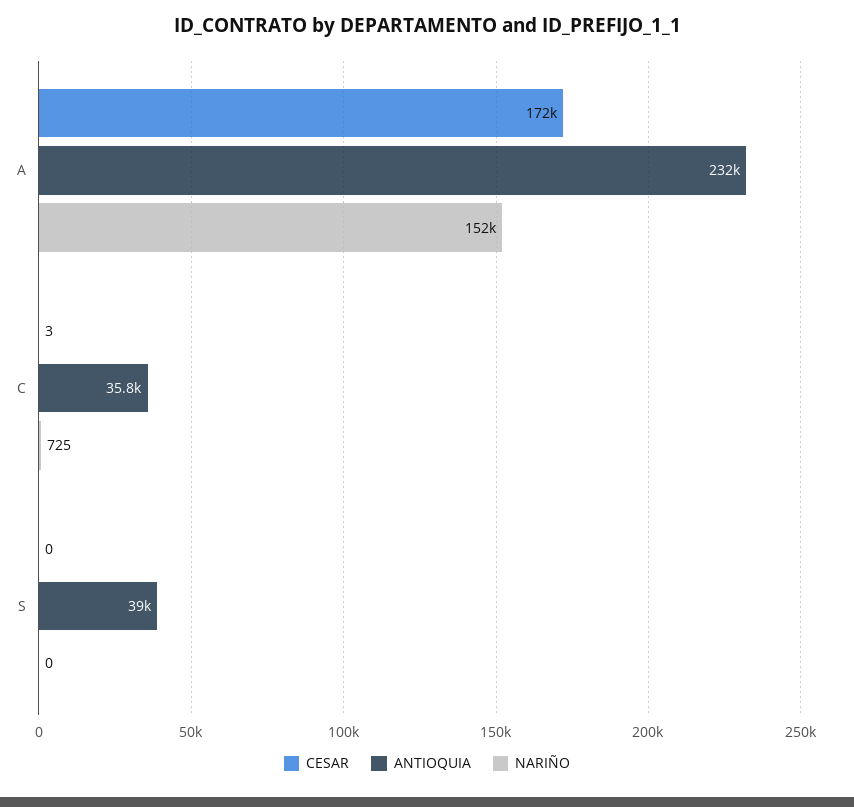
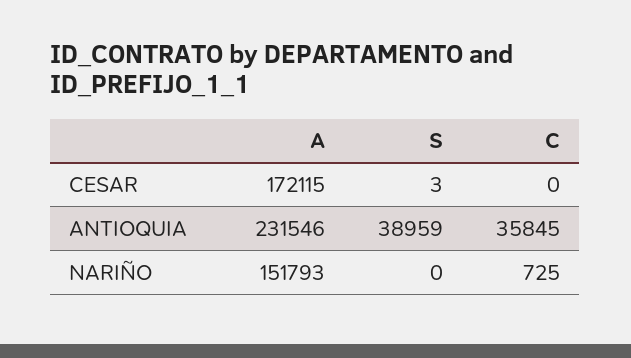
CESAR, C: 3 -> 0
CESAR, S: 0 -> 3

